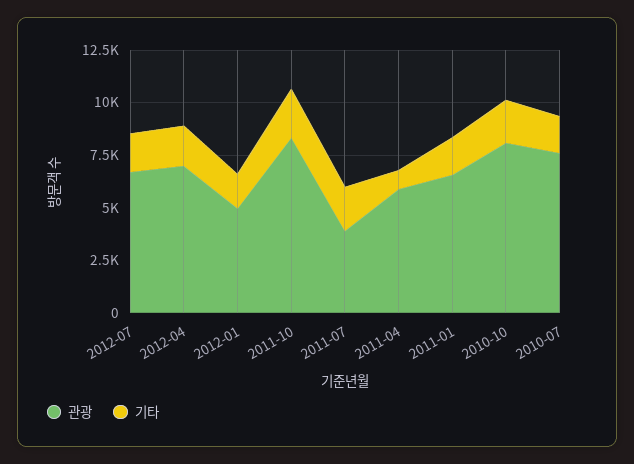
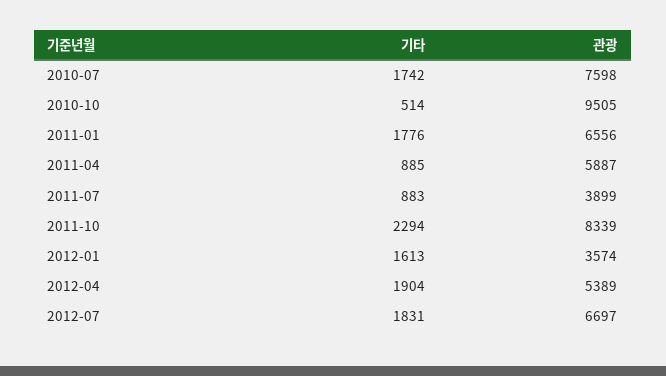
관광, 2012-04: 7000 -> 5389
관광, 2012-01: 5000 -> 3574
기타, 2011-07: 2000 -> 883
관광, 2010-10: 8000 -> 9505
기타, 2010-10: 2000 -> 514

